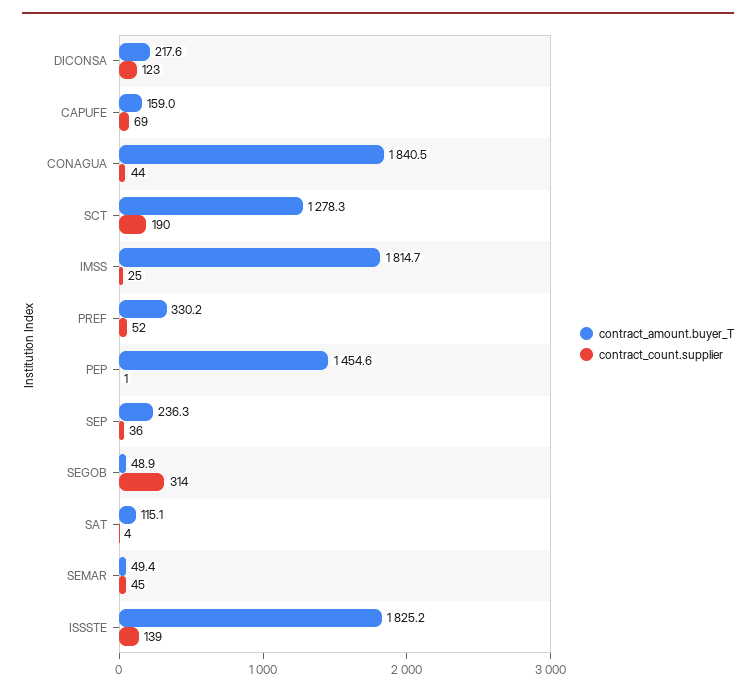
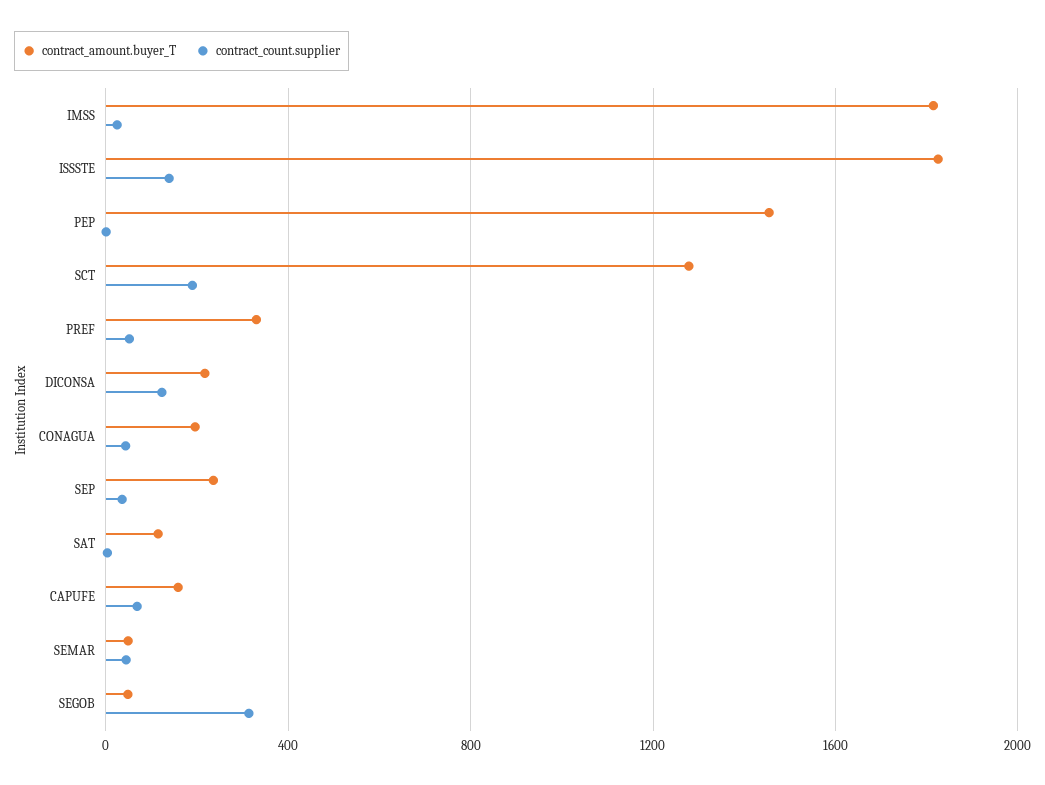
contract_amount.buyer_T, CONAGUA: 1840.5 -> 200

